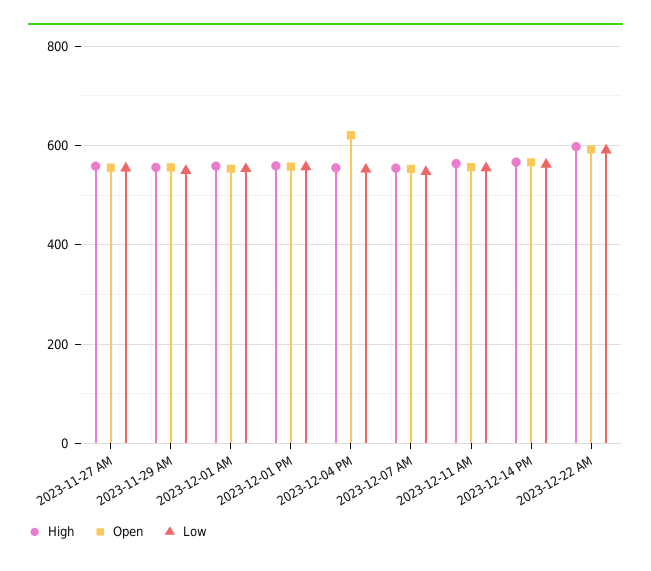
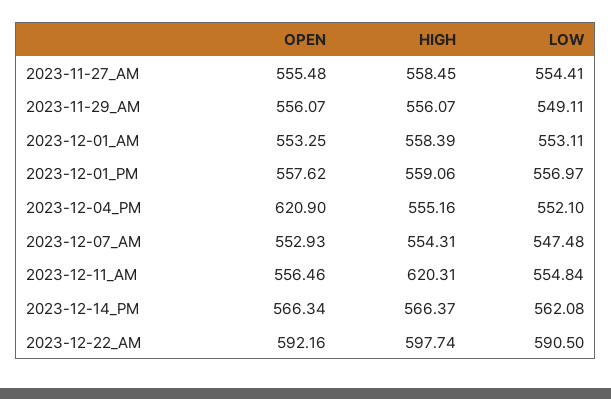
High, 2023-12-11 AM: 560 -> 620.31

